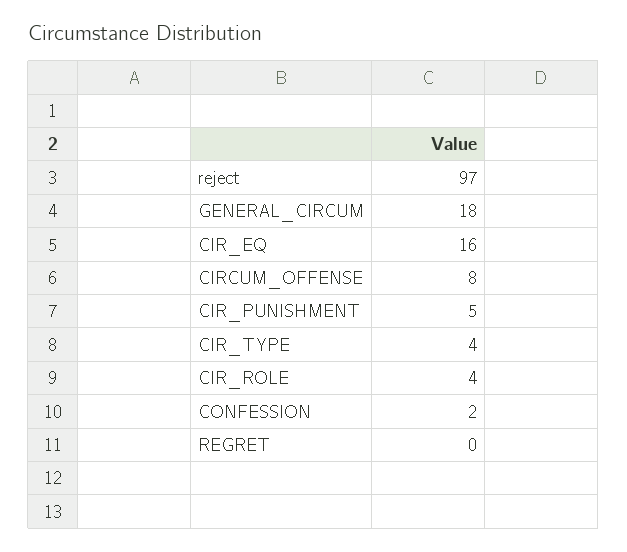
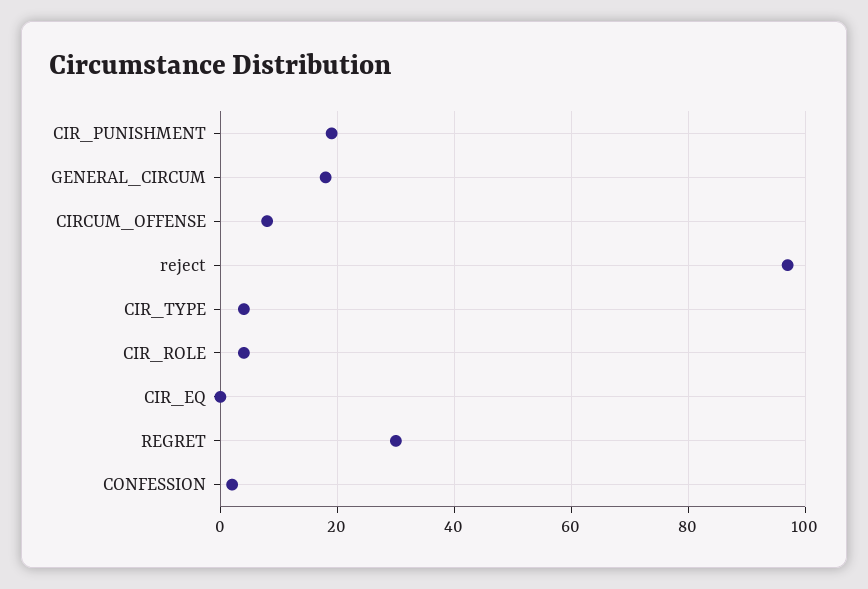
CIR_EQ: 16 -> 0
CIR_PUNISHMENT: 5 -> 20
REGRET: 0 -> 30

